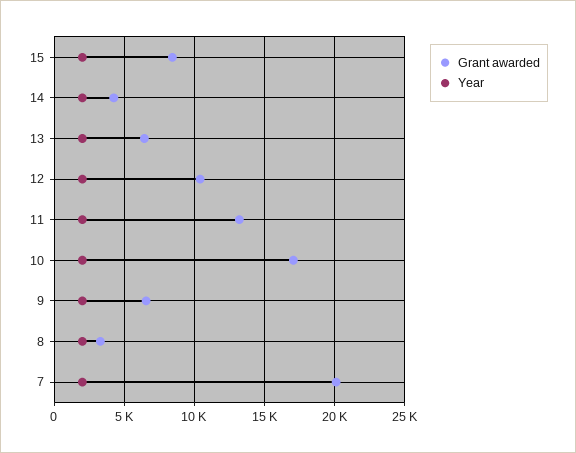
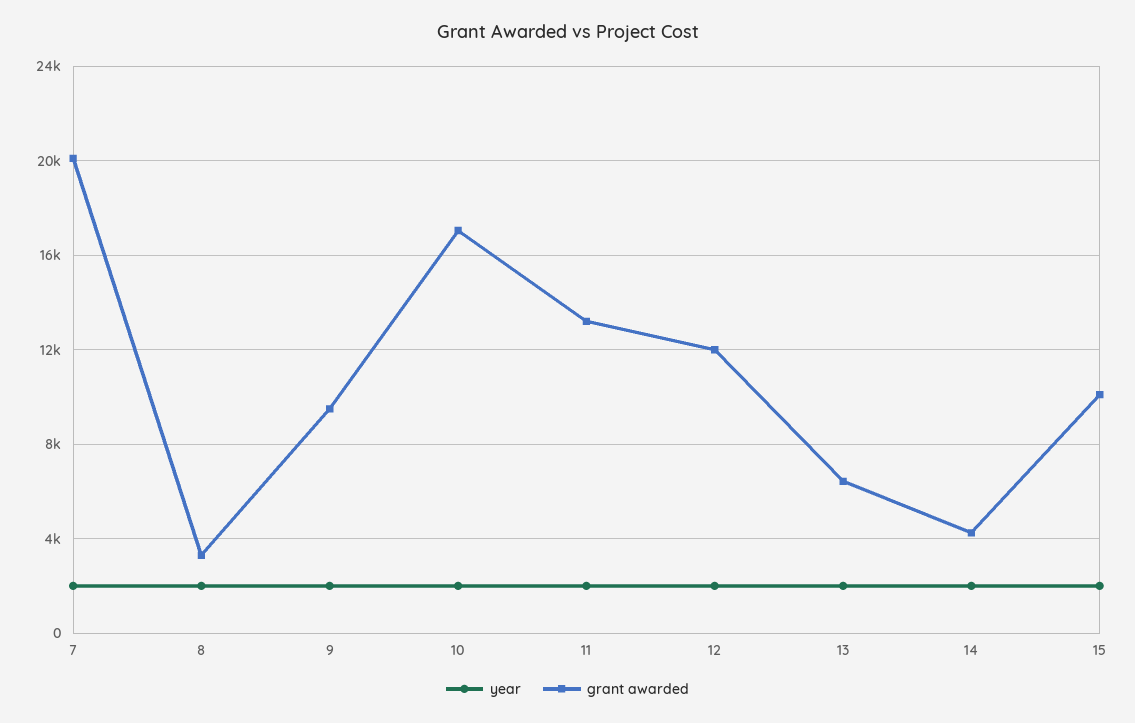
Grant awarded, 15: 8500 -> 10000
Grant awarded, 12: 10500 -> 12000
Grant awarded, 9: 6500 -> 9500

